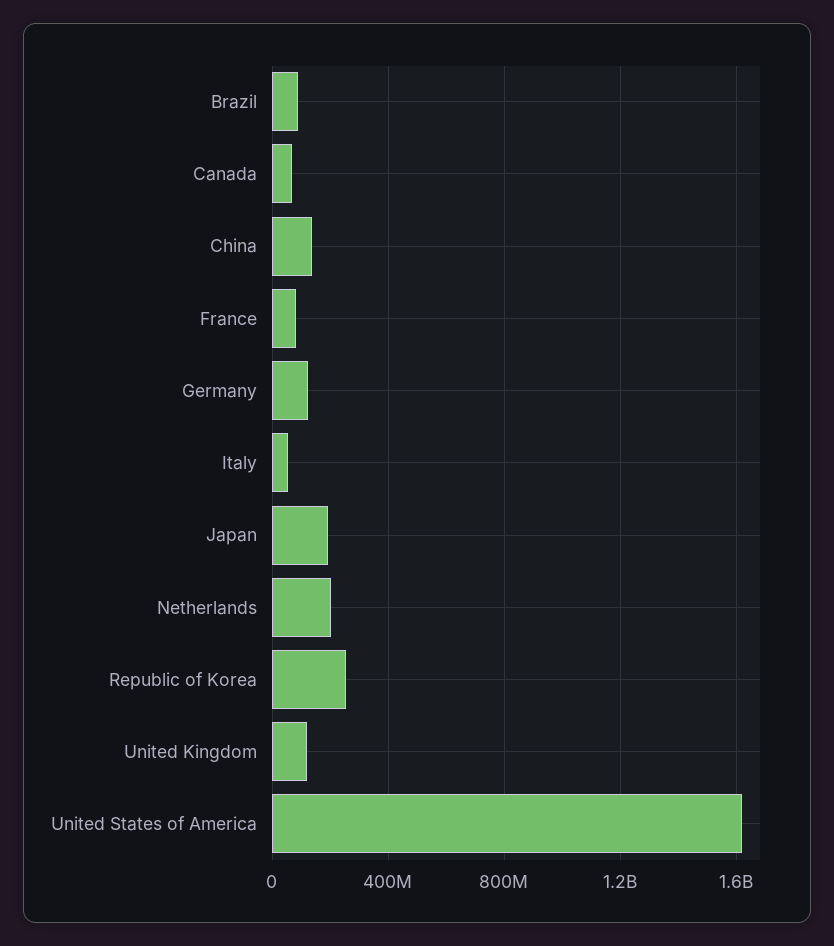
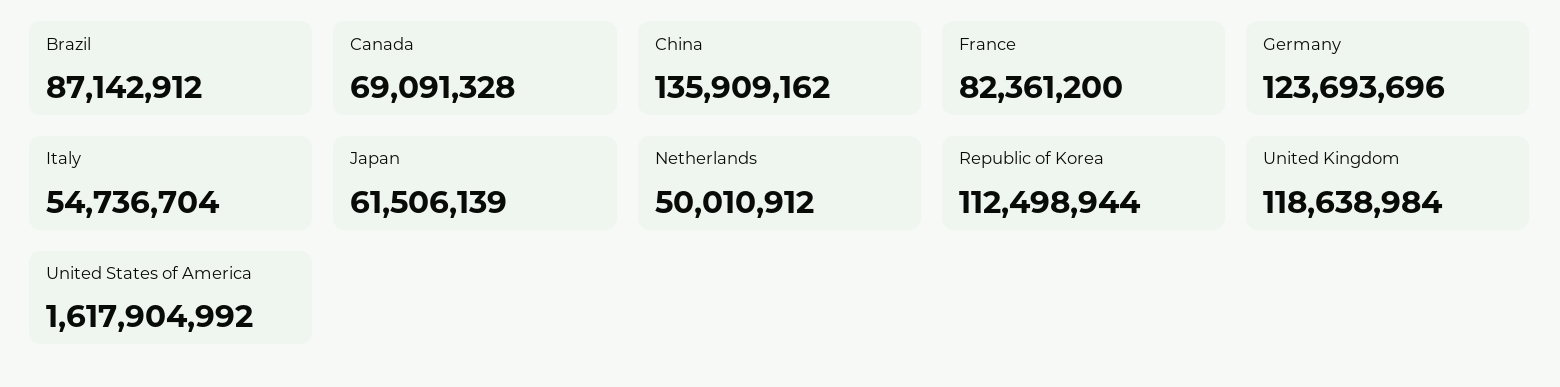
Japan: 200000000 -> 61506139
Netherlands: 200000000 -> 50010912
Republic of Korea: 250000000 -> 112498944

